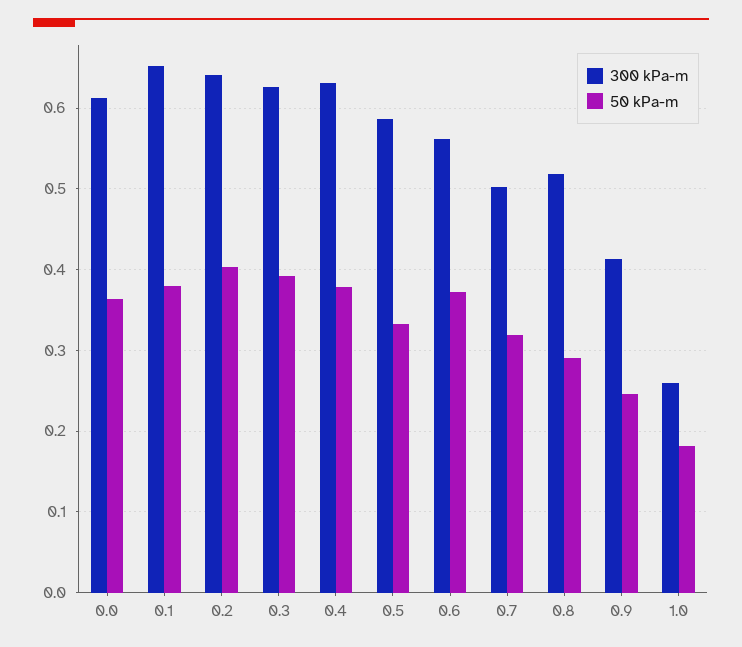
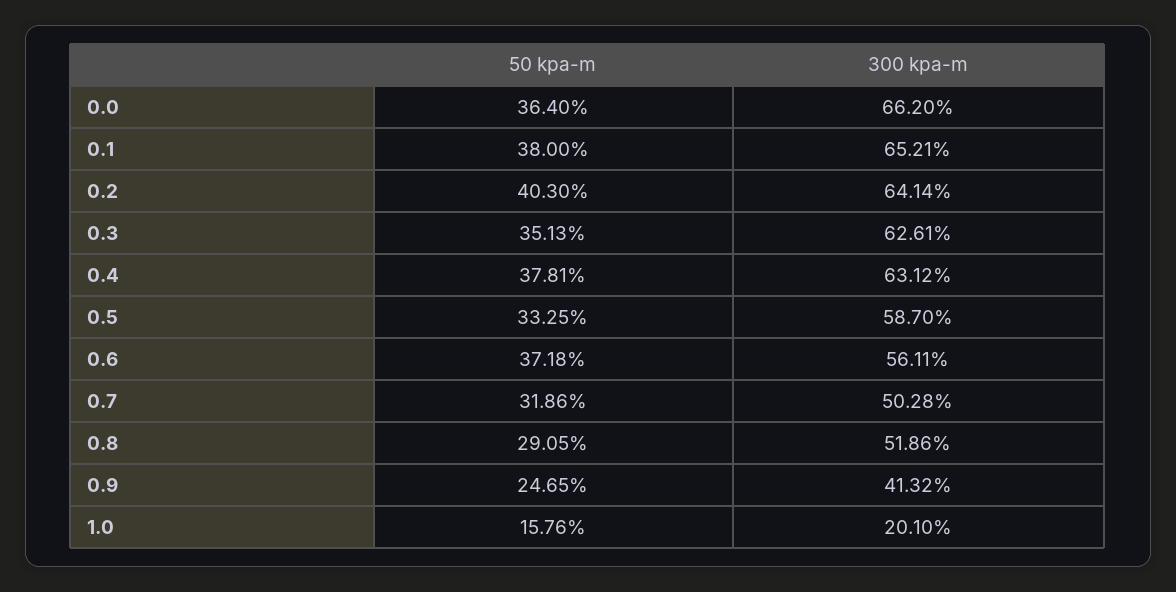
300 kPa-m, 0.0: 0.61 -> 0.662
50 kPa-m, 0.3: 0.39 -> 0.3513
300 kPa-m, 1.0: 0.26 -> 0.201
50 kPa-m, 1.0: 0.18 -> 0.1576

